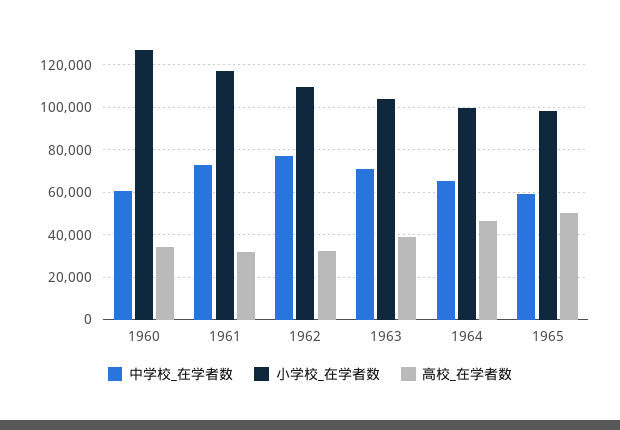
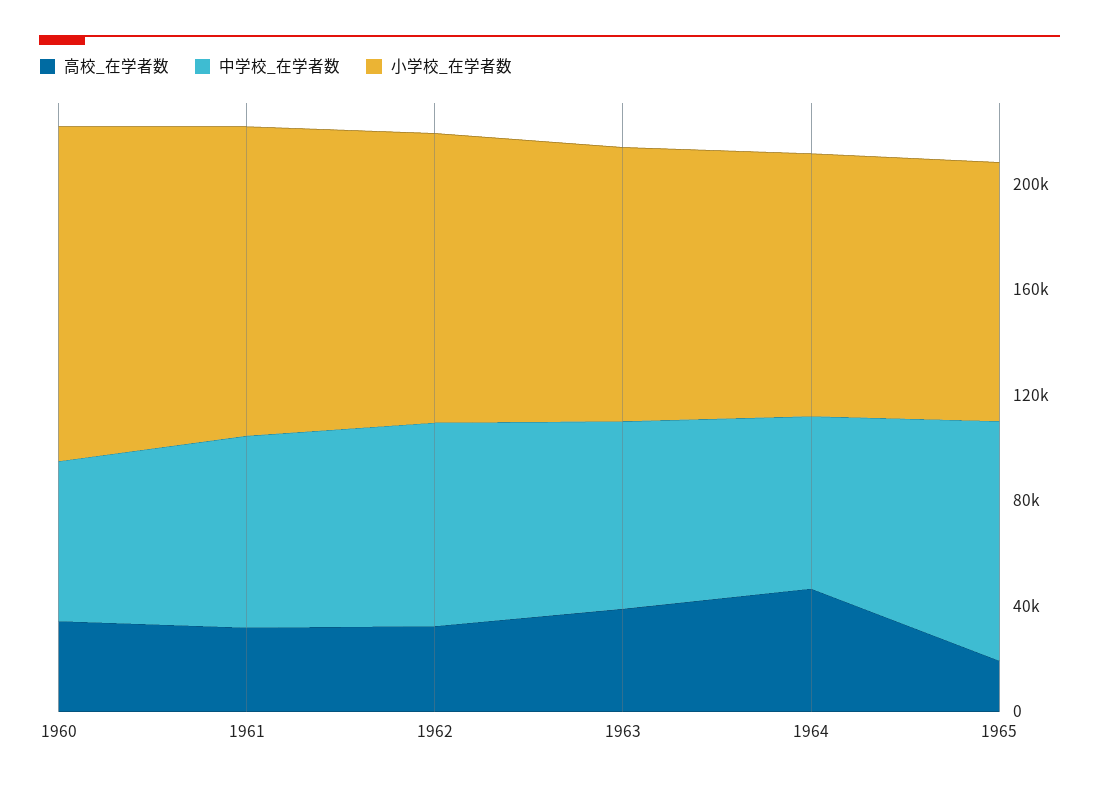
中学校_在学者数, 1965: 60000 -> 90000
高校_在学者数, 1965: 50000 -> 20000

